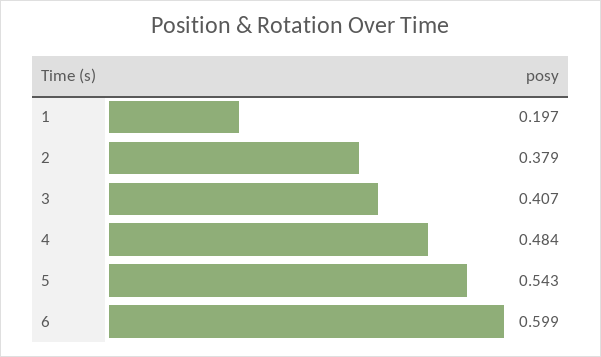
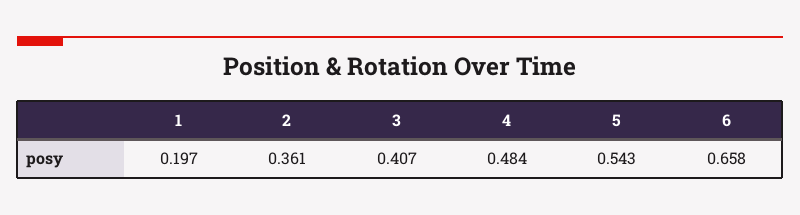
2: 0.379 -> 0.361
6: 0.599 -> 0.658

